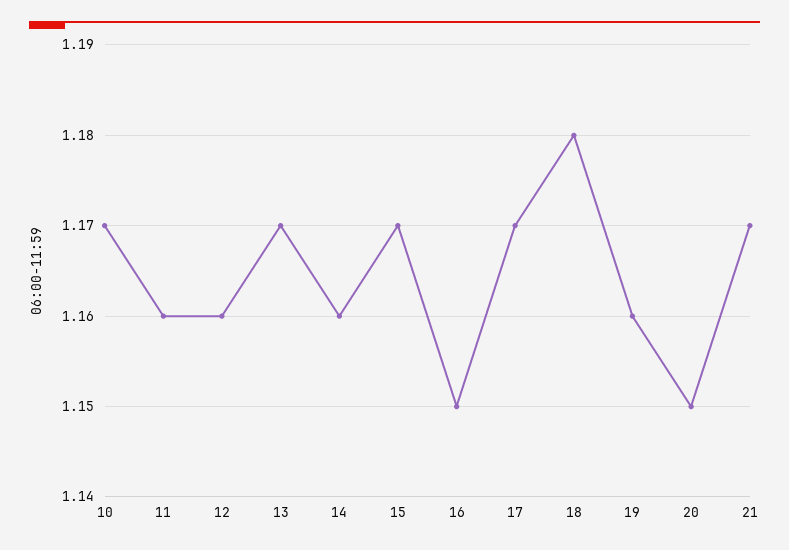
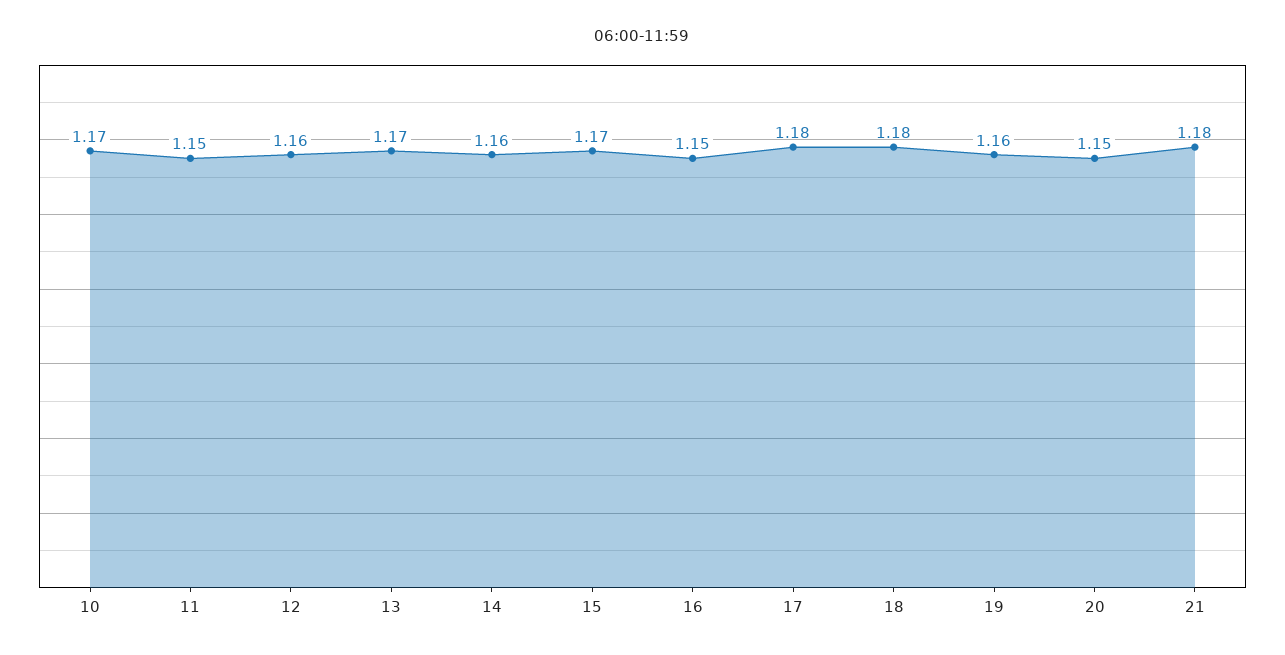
11: 1.16 -> 1.15
17: 1.17 -> 1.18
21: 1.17 -> 1.18

